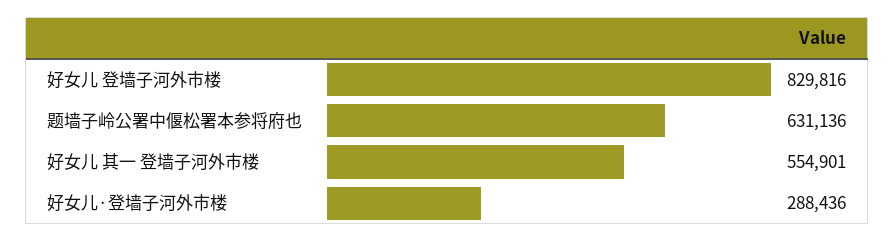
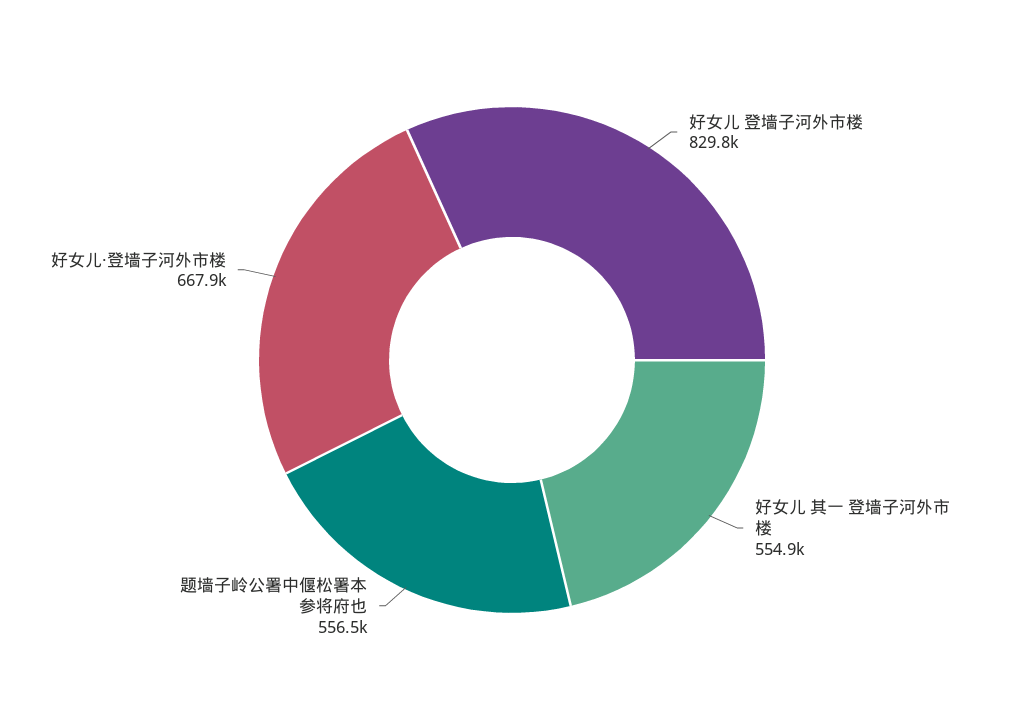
题墙子岭公署中偃松署本参将府也: 631136 -> 556500
好女儿·登墙子河外市楼: 288436 -> 667900

